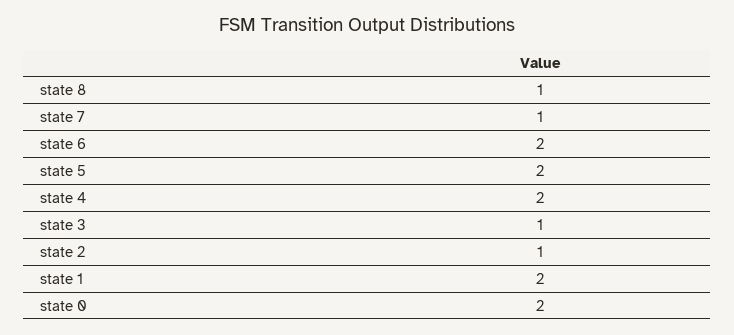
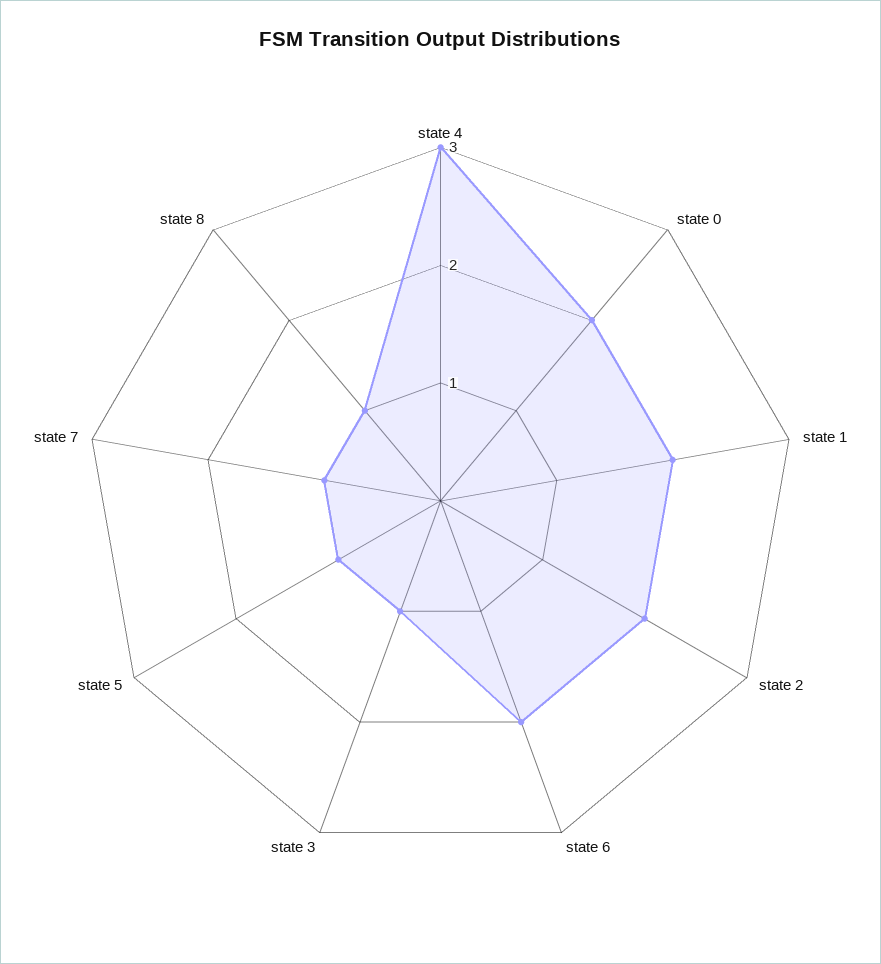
state 5: 2 -> 1
state 4: 2 -> 3
state 2: 1 -> 2

